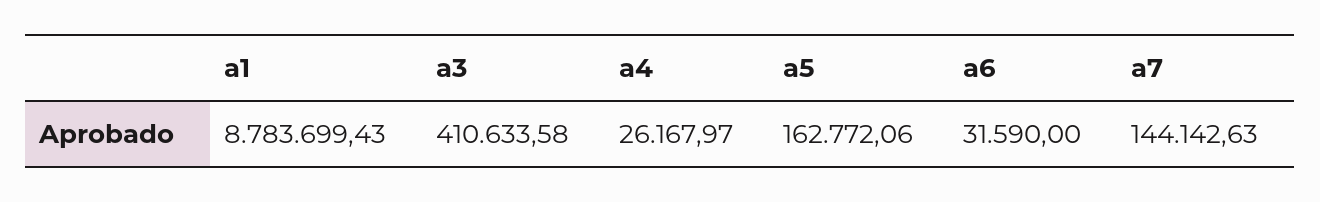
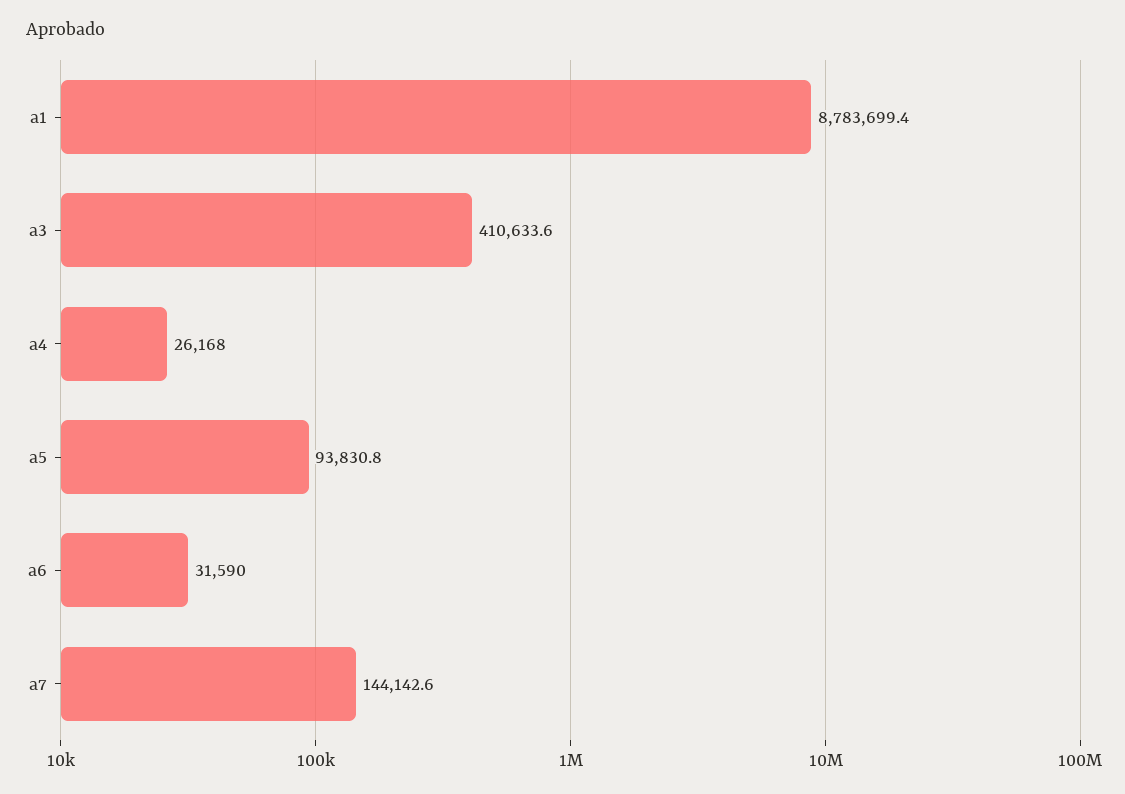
a5: 162772.06 -> 93830.8

